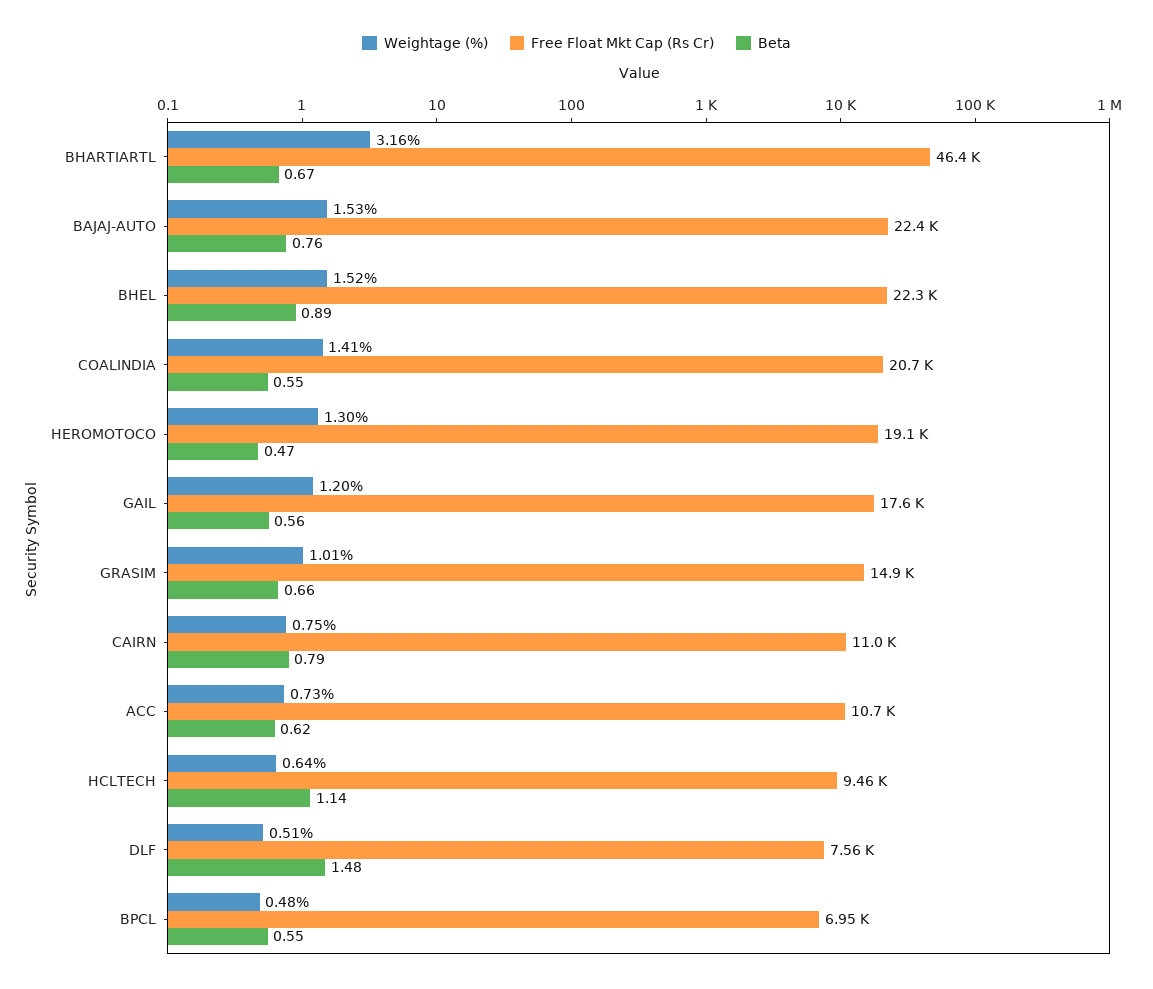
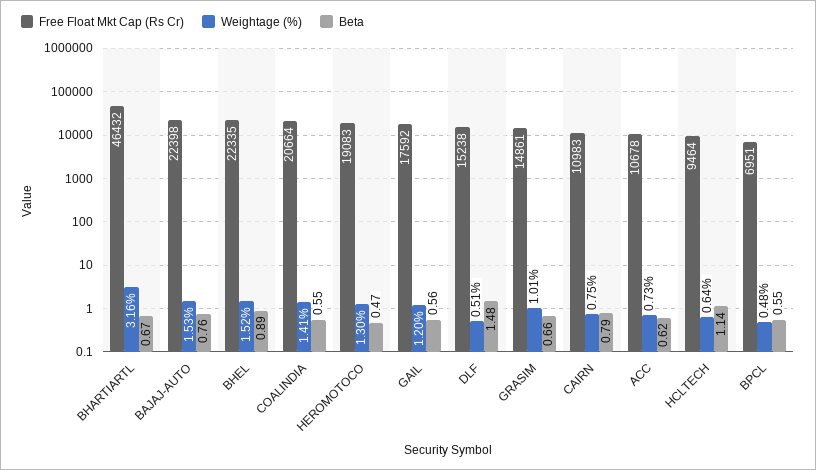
Free Float Mkt Cap (Rs Cr), DLF: 7560 -> 15238

